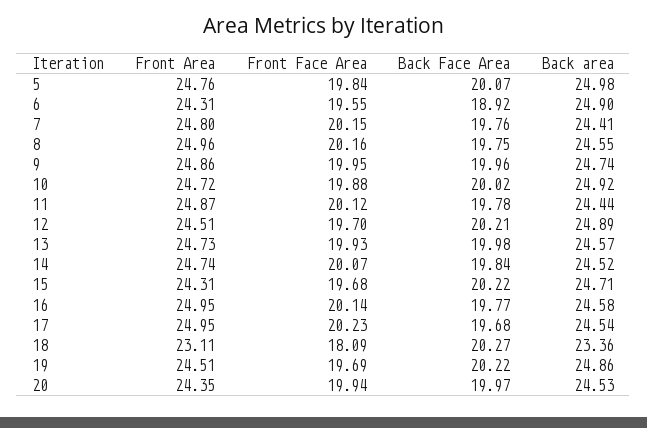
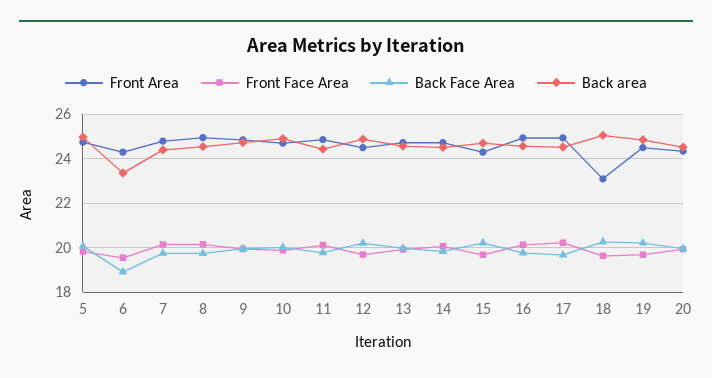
Back area, 6: 24.9 -> 23.5
Front Face Area, 18: 18.09 -> 19.5
Back area, 18: 23.36 -> 25

